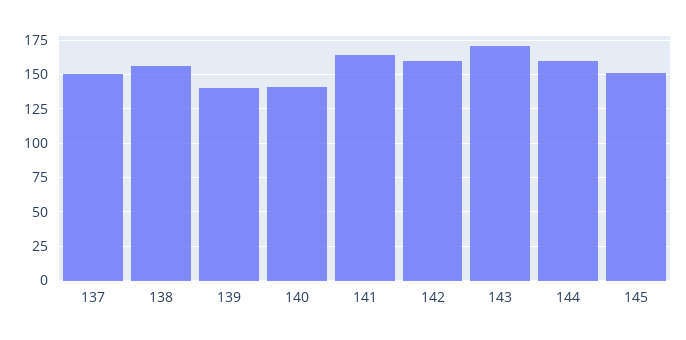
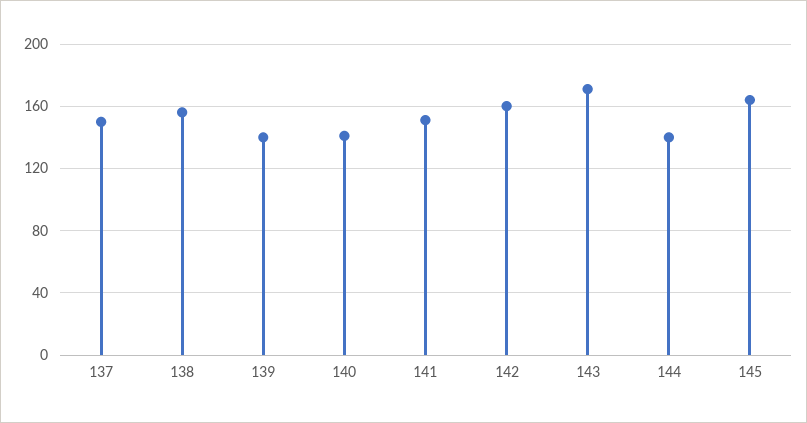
141: 165 -> 150
144: 160 -> 140
145: 150 -> 165

